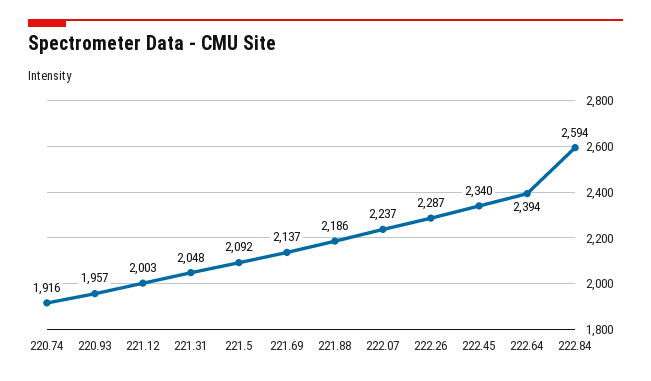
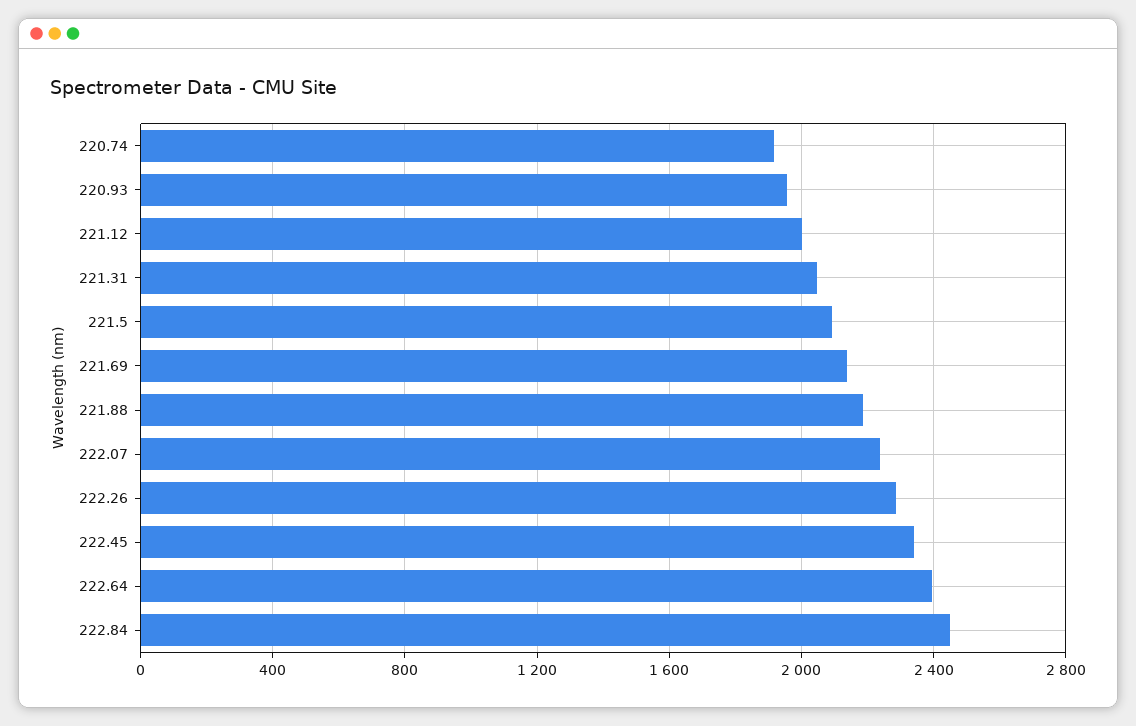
222.84: 2594 -> 2450

